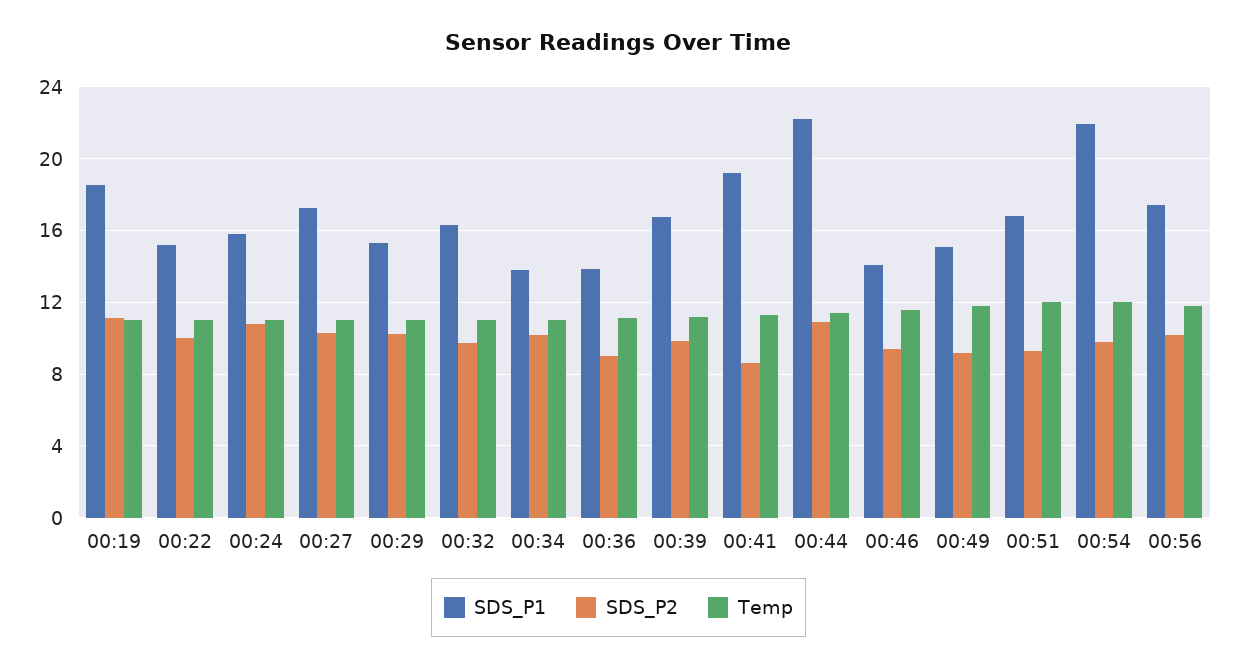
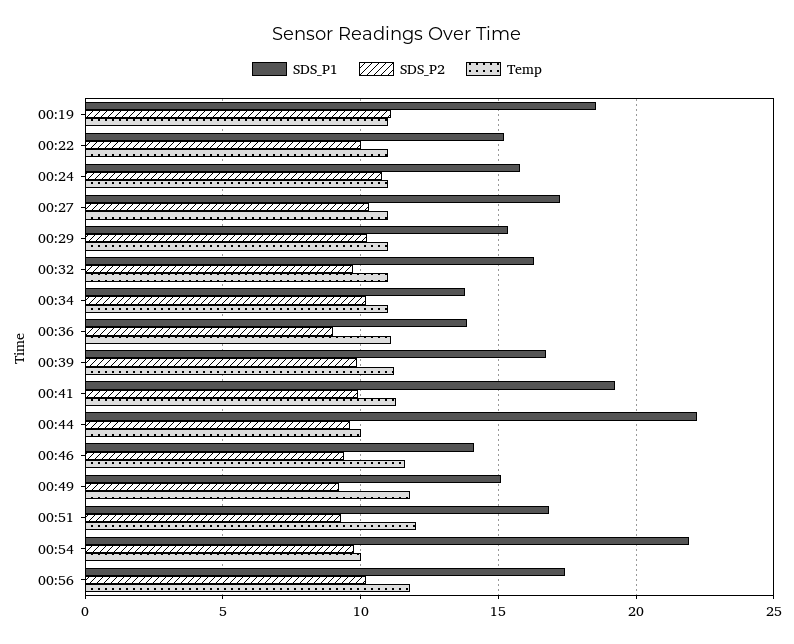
SDS_P2, 00:41: 8.5 -> 10
SDS_P2, 00:44: 11 -> 9.5
Temp, 00:44: 11.5 -> 10
Temp, 00:54: 12 -> 10

